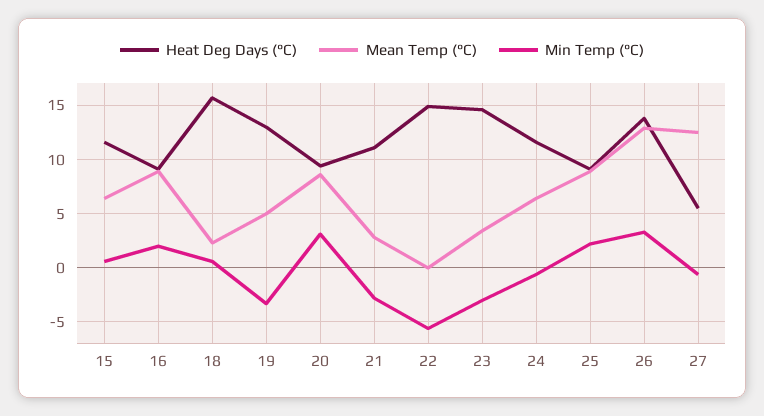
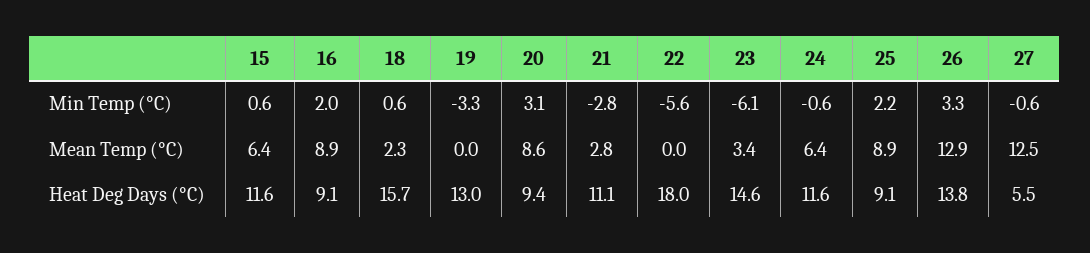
Mean Temp (°C), 19: 5 -> 0
Heat Deg Days (°C), 22: 15 -> 18
Min Temp (°C), 23: -3 -> -6.1

